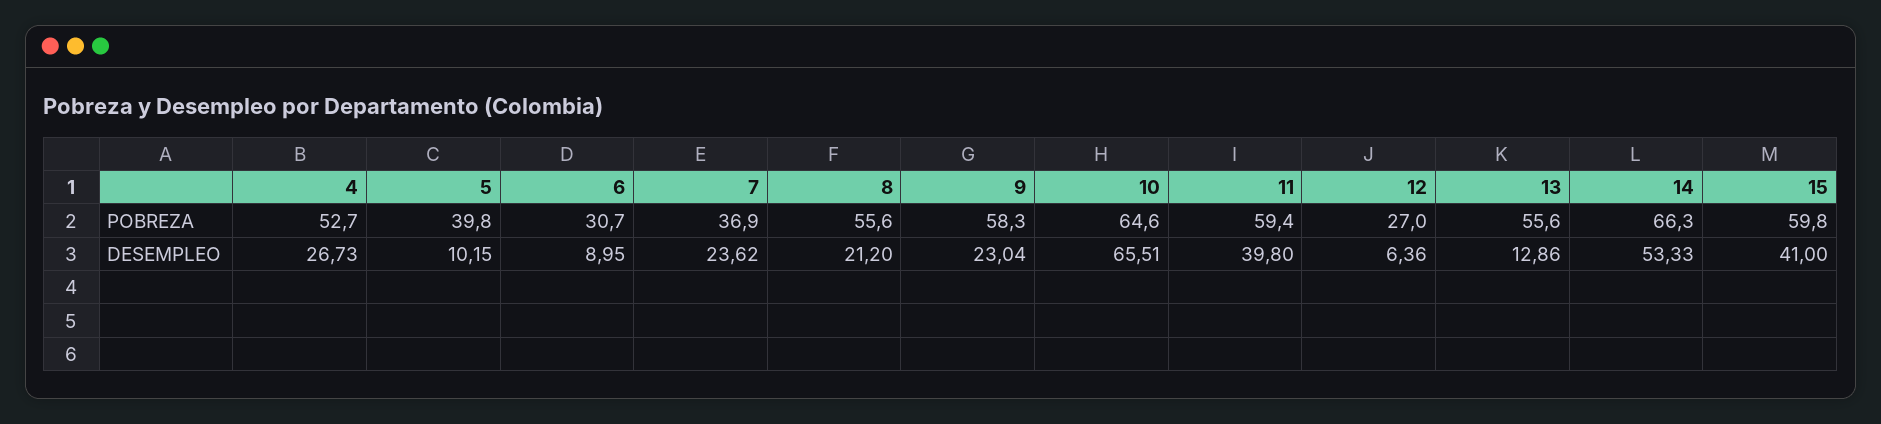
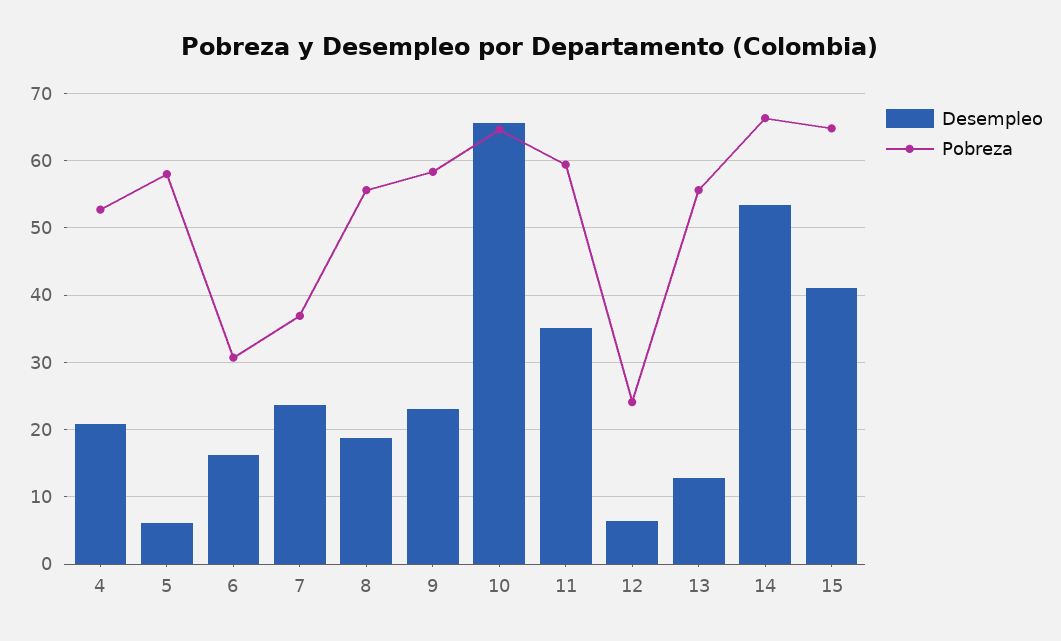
POBREZA, 5: 39.8 -> 58
POBREZA, 12: 27 -> 24
POBREZA, 15: 59.8 -> 65
DESEMPLEO, 4: 26.73 -> 21
DESEMPLEO, 5: 10.15 -> 6
DESEMPLEO, 6: 8.95 -> 16
DESEMPLEO, 8: 21.2 -> 19
DESEMPLEO, 11: 39.8 -> 35

